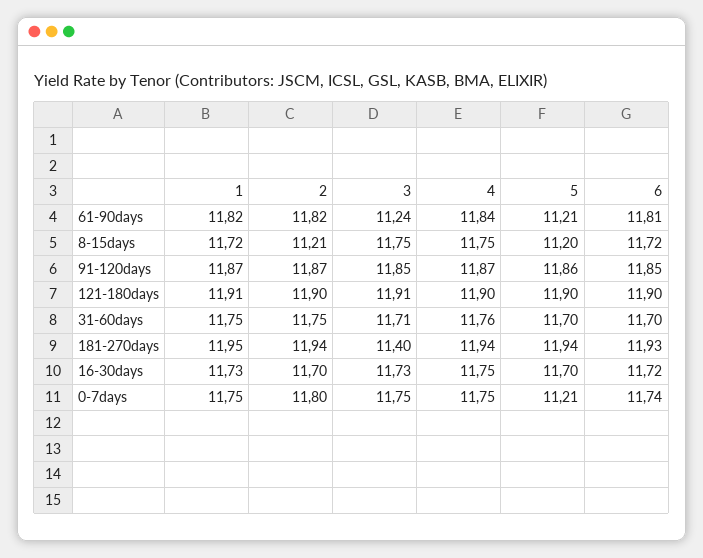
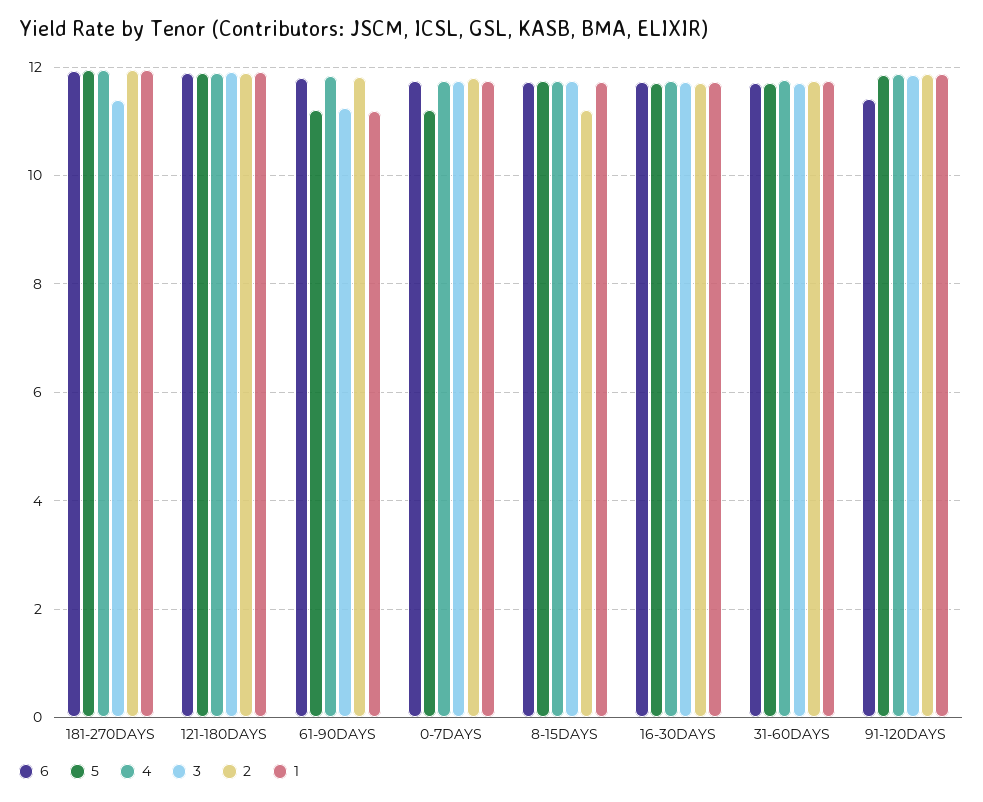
1, 61-90days: 11.82 -> 11.2
5, 8-15days: 11.2 -> 11.8
6, 91-120days: 11.85 -> 11.4

